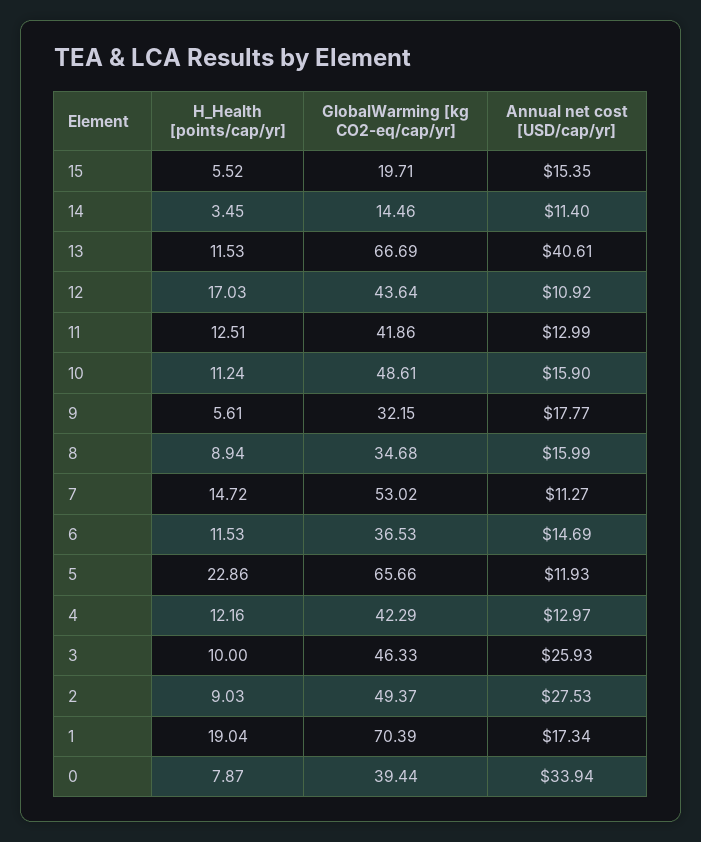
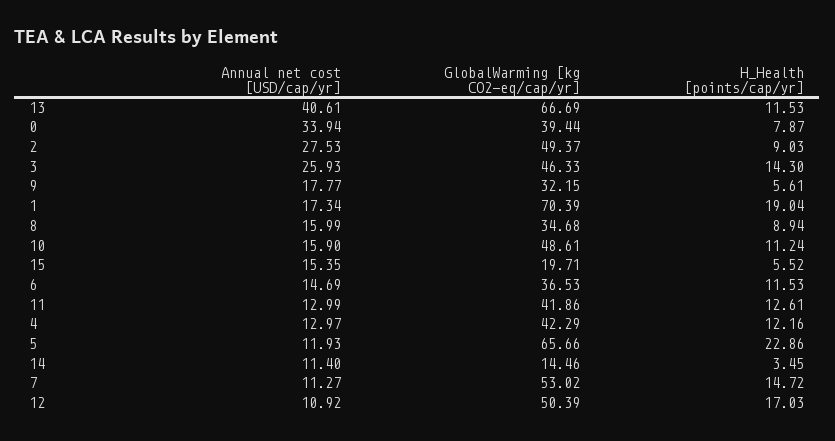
GlobalWarming [kg CO2-eq/cap/yr], 12: 43.64 -> 50.39
H_Health [points/cap/yr], 11: 12.51 -> 12.61
H_Health [points/cap/yr], 3: 10 -> 14.3

